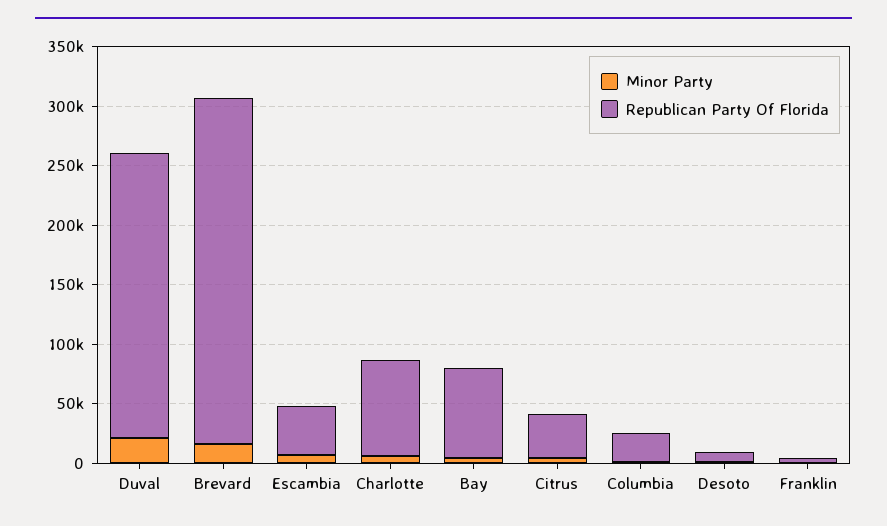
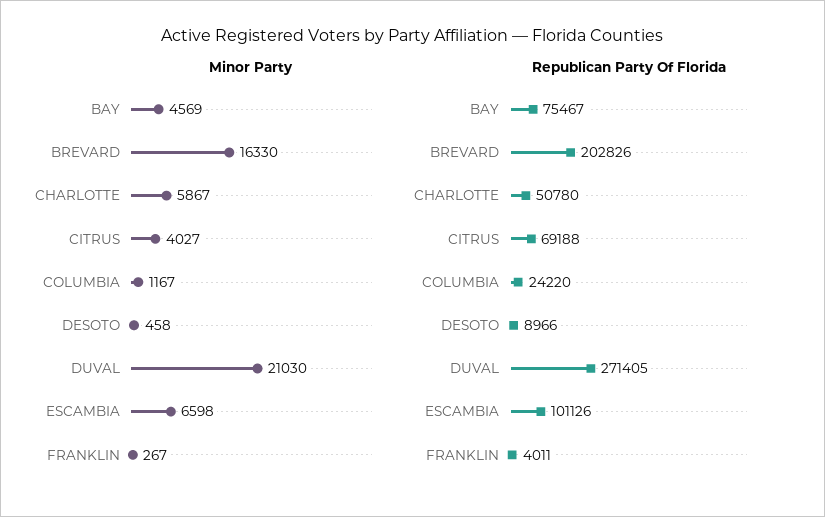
Republican Party Of Florida, Duval: 240000 -> 271405
Republican Party Of Florida, Brevard: 290000 -> 202826
Republican Party Of Florida, Escambia: 40000 -> 101126
Republican Party Of Florida, Charlotte: 80000 -> 50780
Republican Party Of Florida, Citrus: 40000 -> 69188

